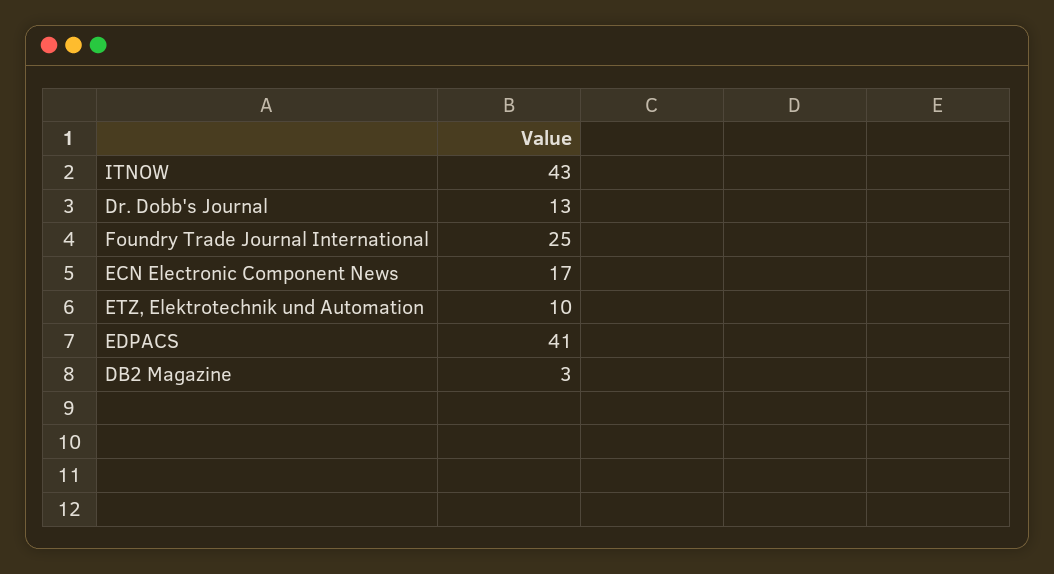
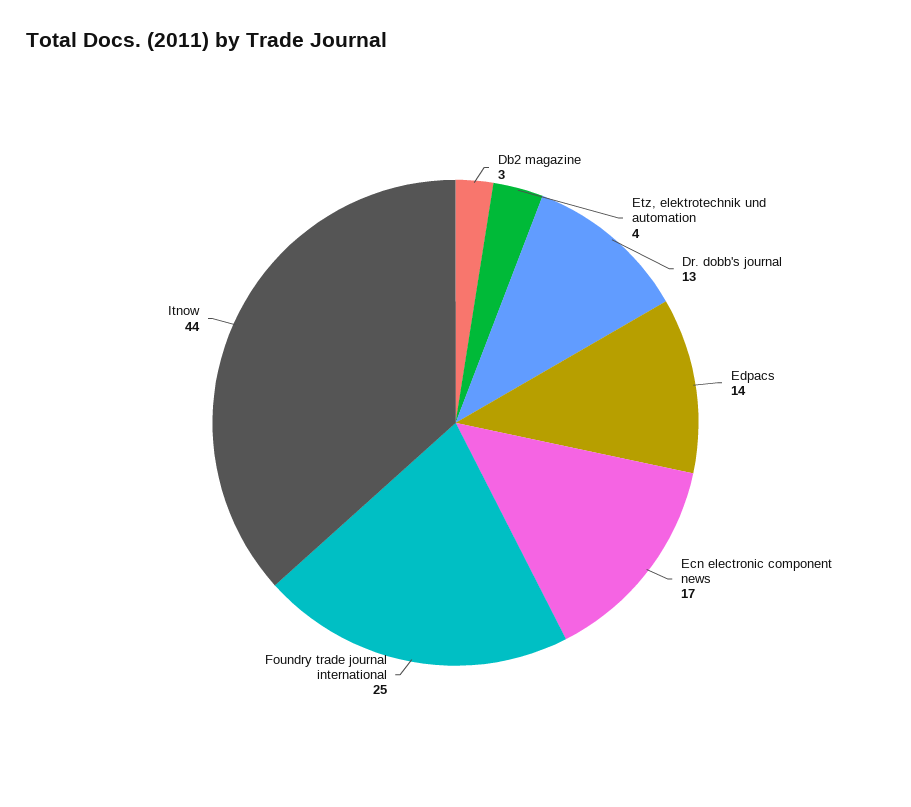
ITNOW: 43 -> 44
ETZ, Elektrotechnik und Automation: 10 -> 4
EDPACS: 41 -> 14

